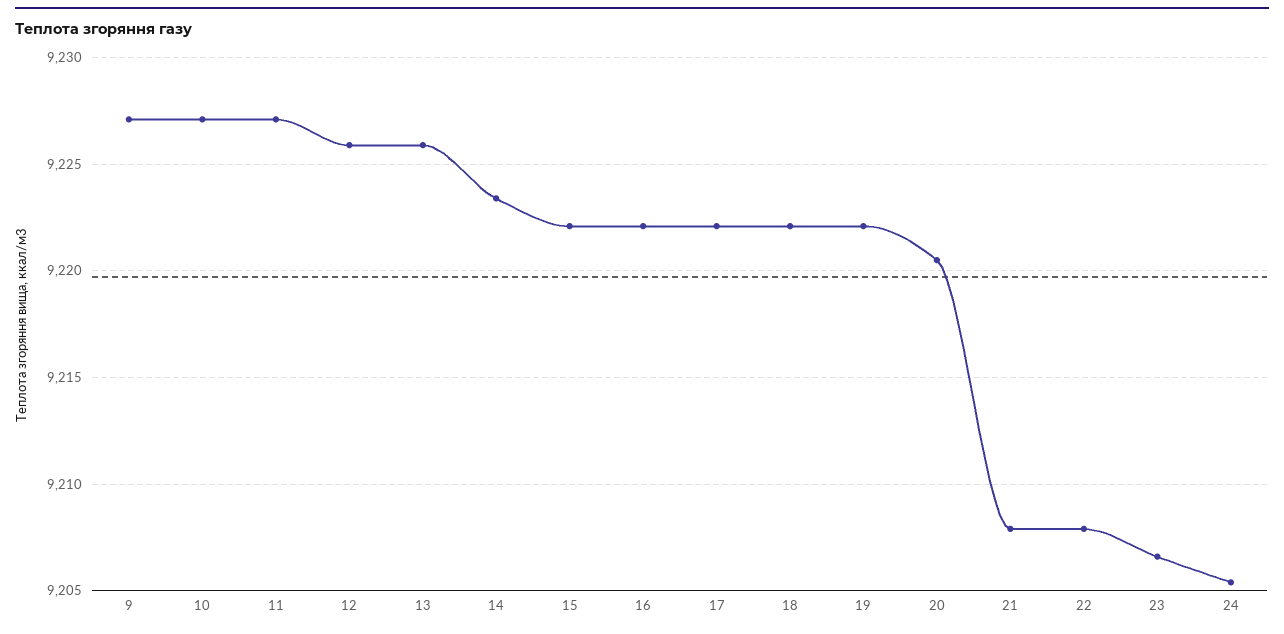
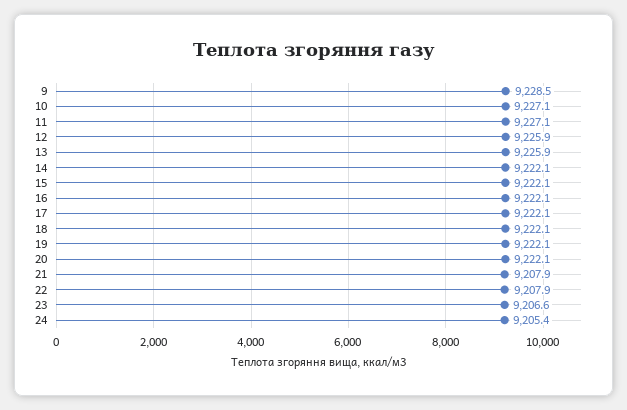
9: 9227 -> 9228.5
14: 9223.5 -> 9222.1
20: 9220.5 -> 9222.1

